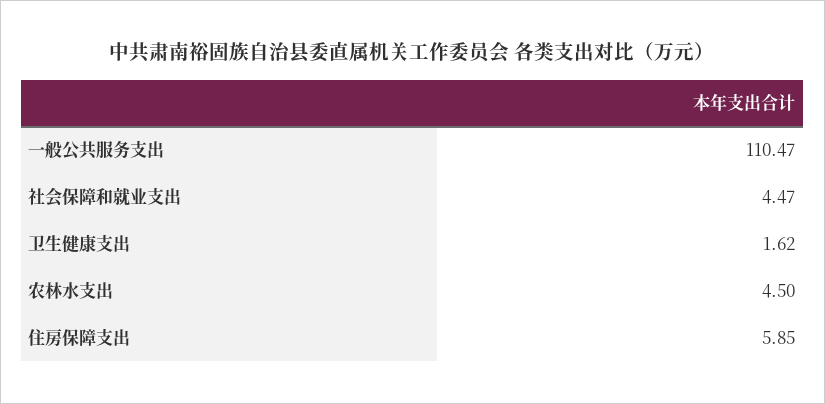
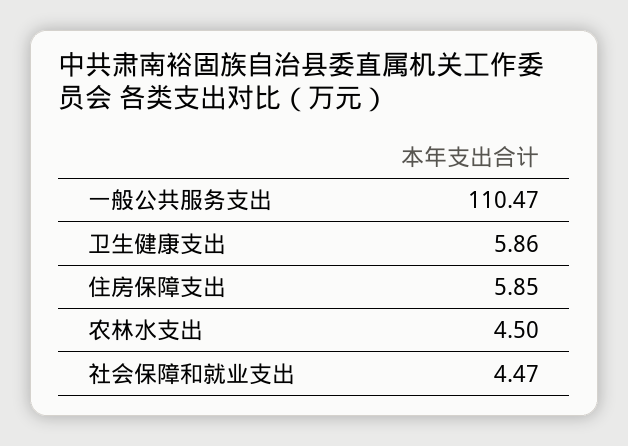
卫生健康支出: 1.62 -> 5.86

